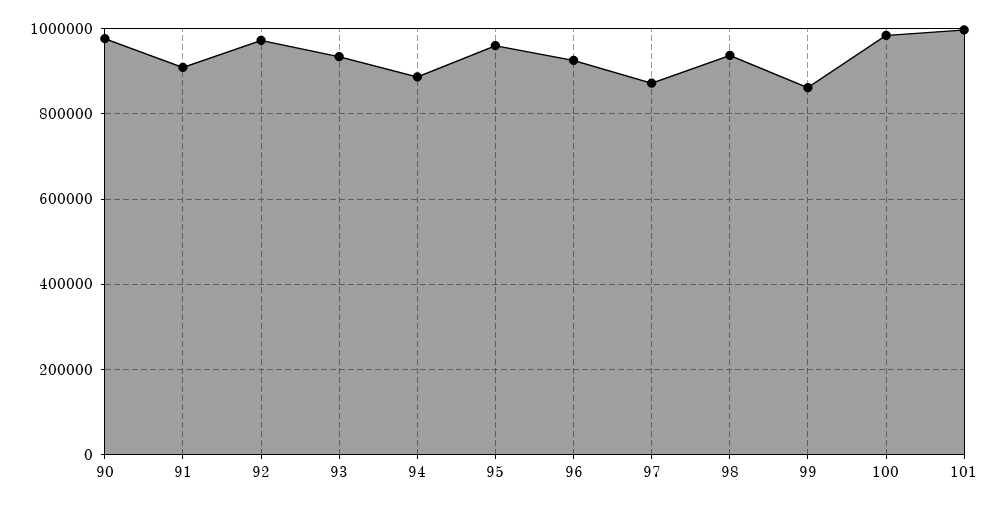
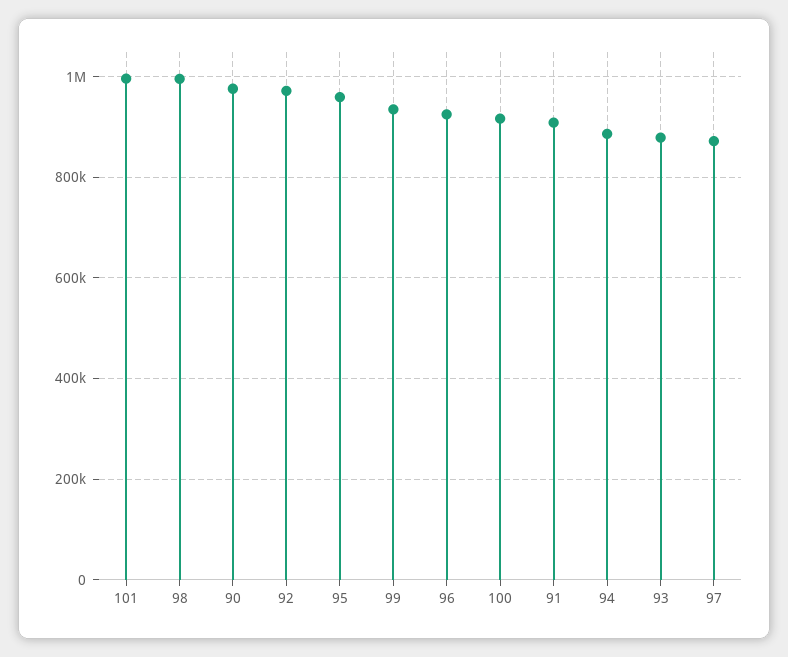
93: 940000 -> 880000
98: 940000 -> 1000000
99: 860000 -> 940000
100: 980000 -> 920000

